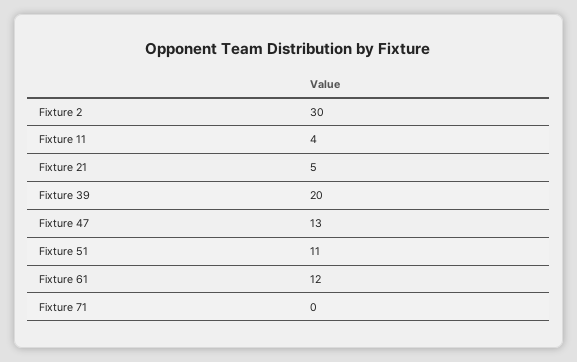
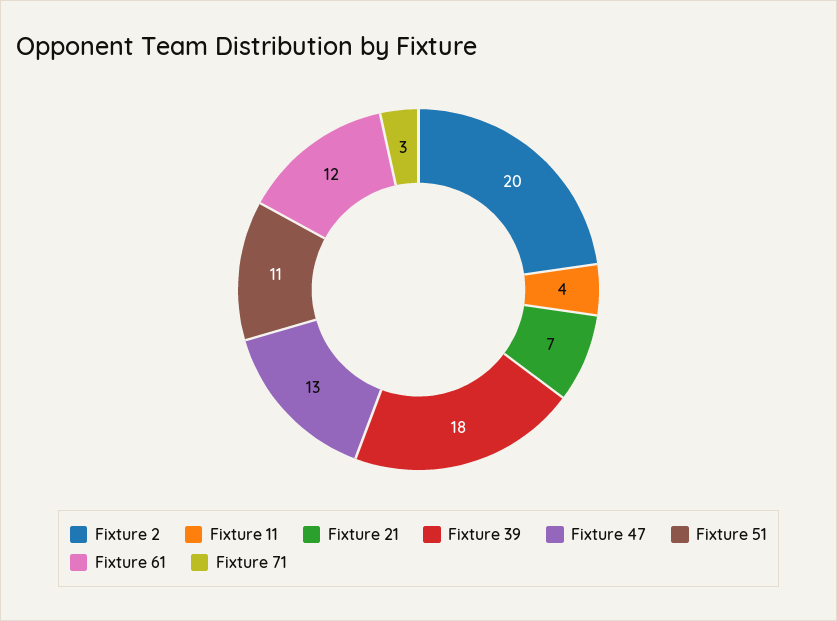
Fixture 2: 30 -> 20
Fixture 21: 5 -> 7
Fixture 39: 20 -> 18
Fixture 71: 0 -> 3

